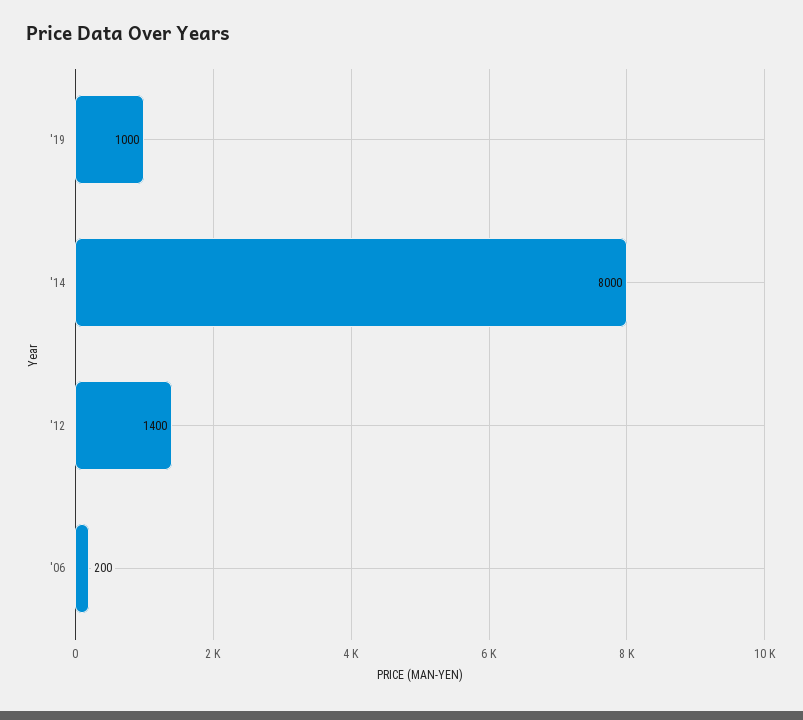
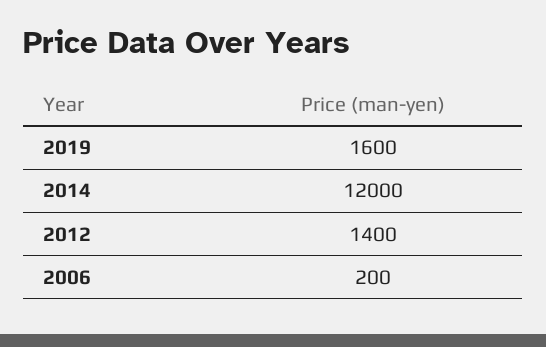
'19: 1000 -> 1600
'14: 8000 -> 12000

